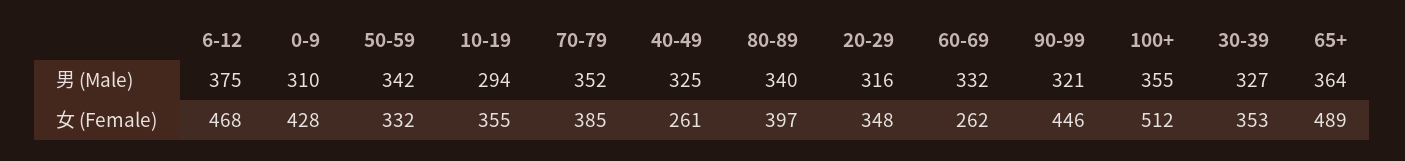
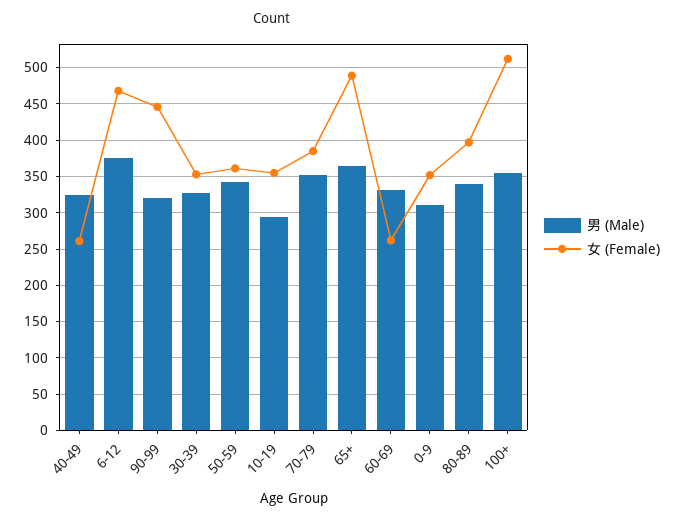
男 (Male), 20-29: 316 -> none
女 (Female), 0-9: 428 -> 350
女 (Female), 50-59: 332 -> 360
女 (Female), 20-29: 348 -> none

